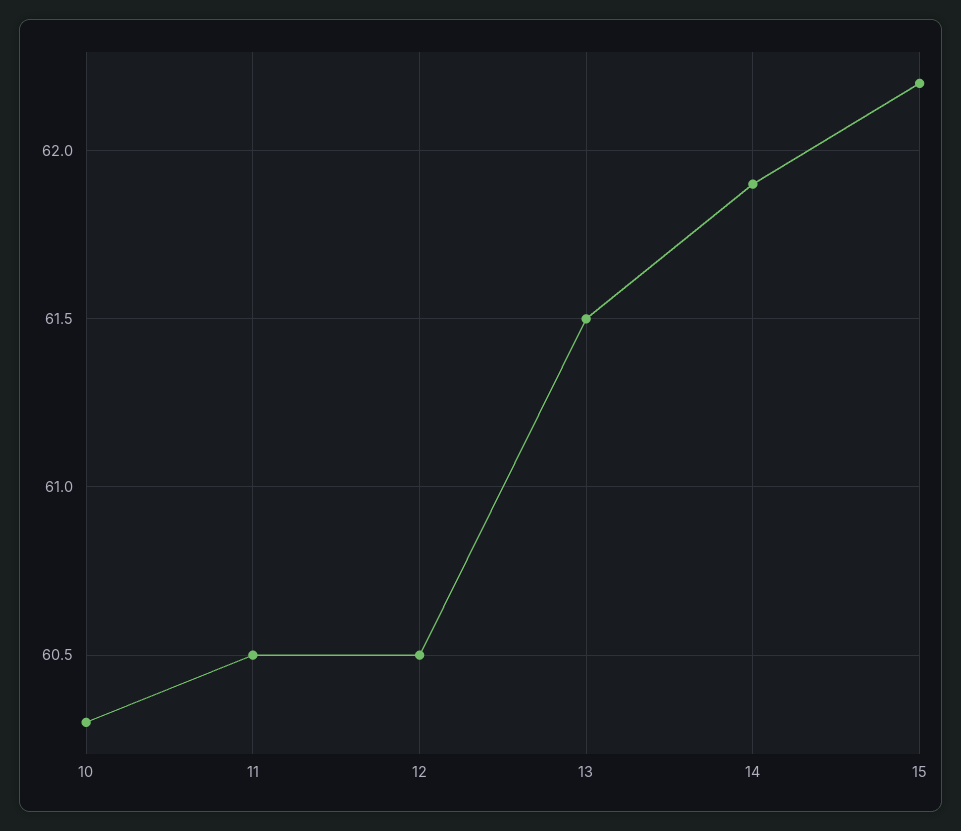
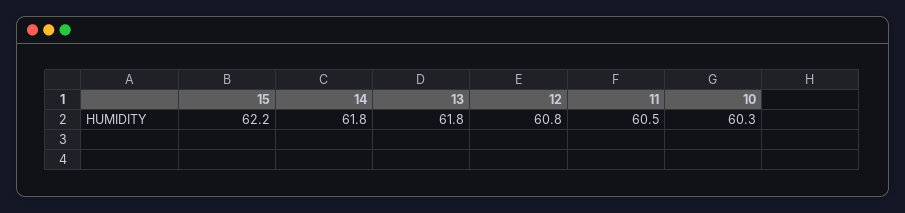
12: 60.5 -> 60.8
13: 61.5 -> 61.8
14: 61.9 -> 61.8

